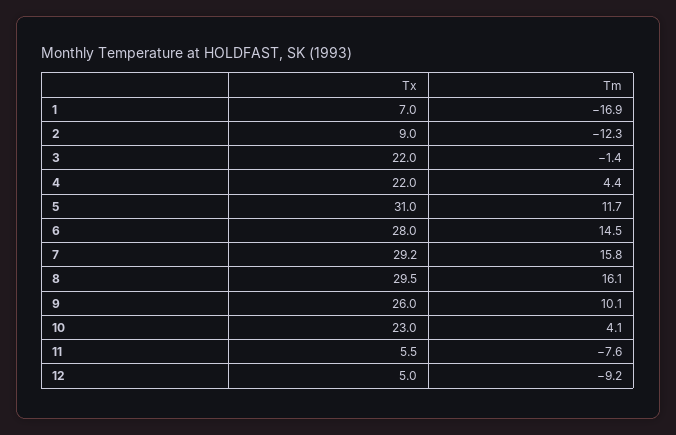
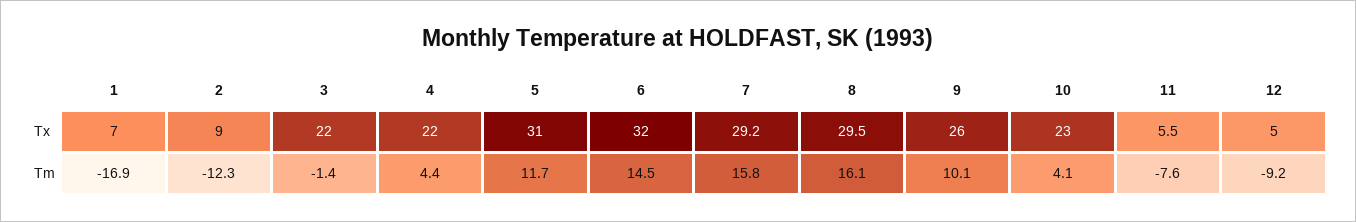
Tx, 6: 28 -> 32

